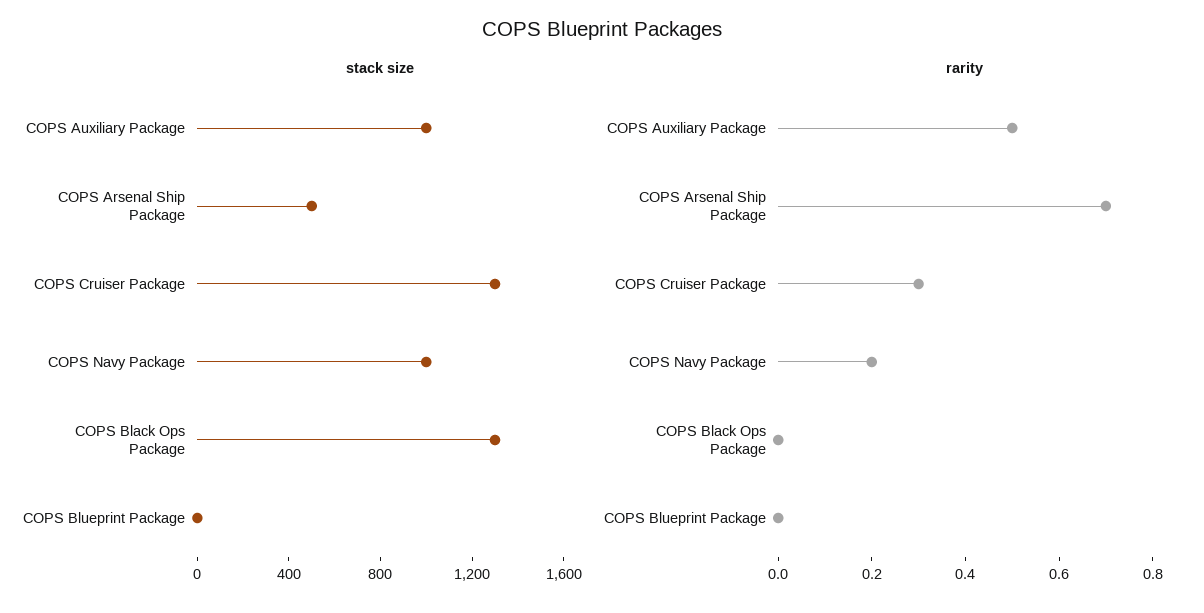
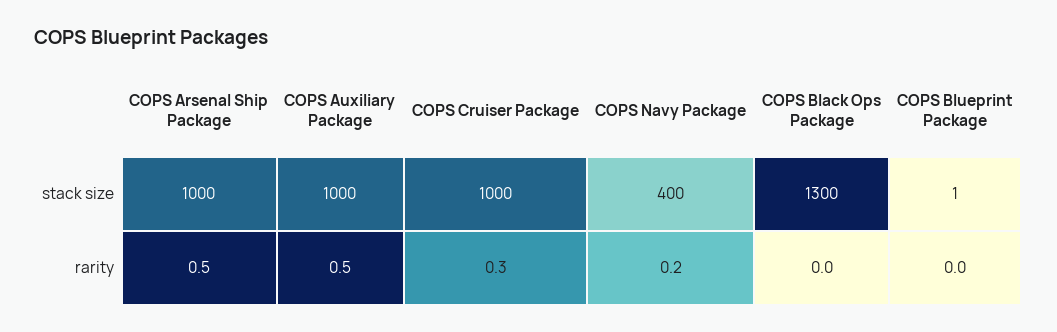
stack size, COPS Arsenal Ship Package: 500 -> 1000
stack size, COPS Cruiser Package: 1300 -> 1000
stack size, COPS Navy Package: 1000 -> 400
rarity, COPS Arsenal Ship Package: 0.7 -> 0.5

